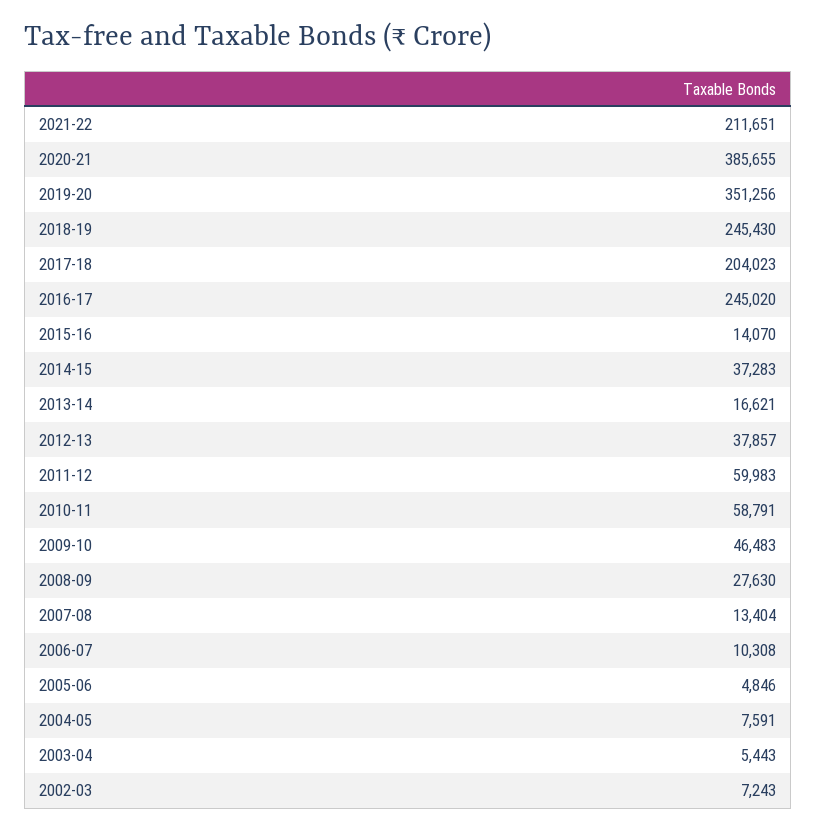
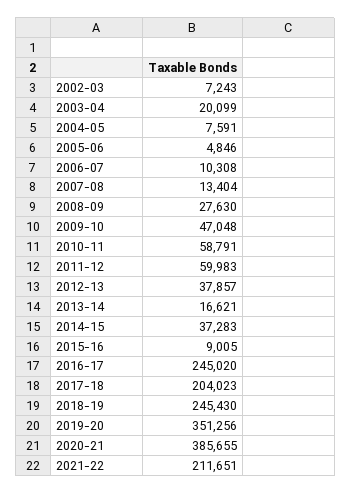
2015-16: 14070 -> 9005
2009-10: 46483 -> 47048
2003-04: 5443 -> 20099

